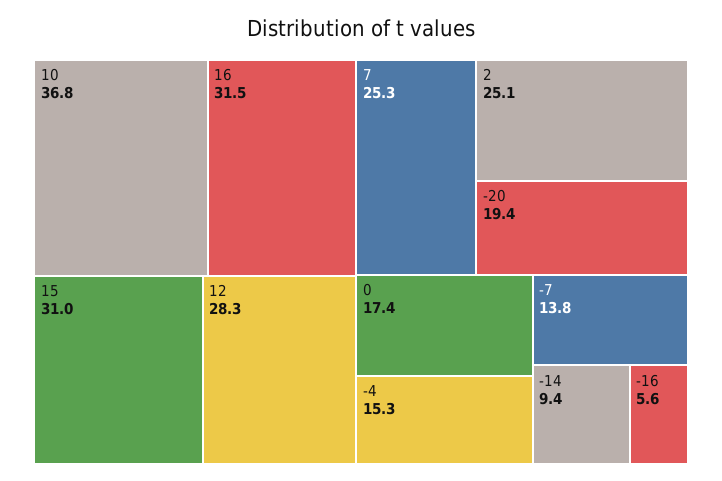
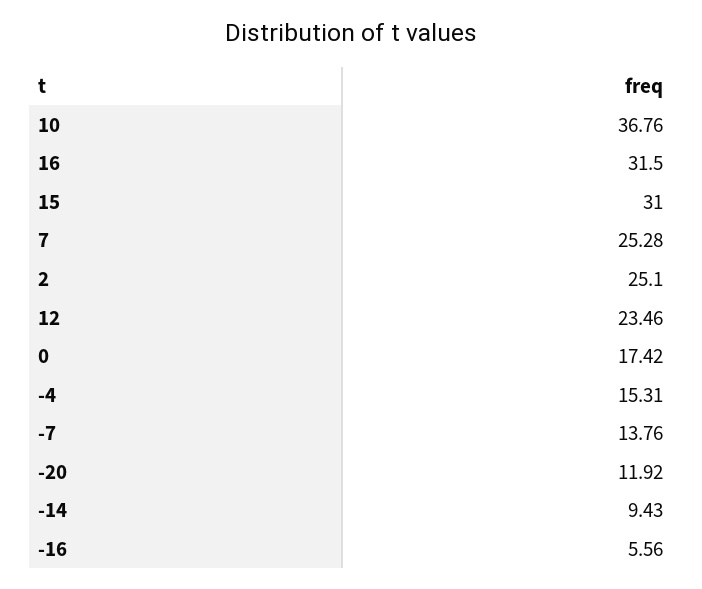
12: 28.3 -> 23.46
-20: 19.4 -> 11.92

